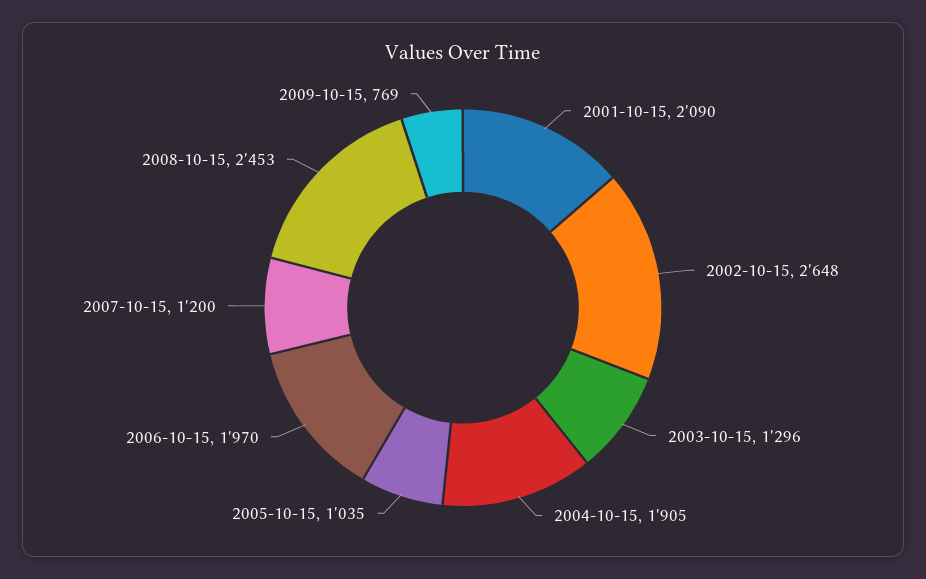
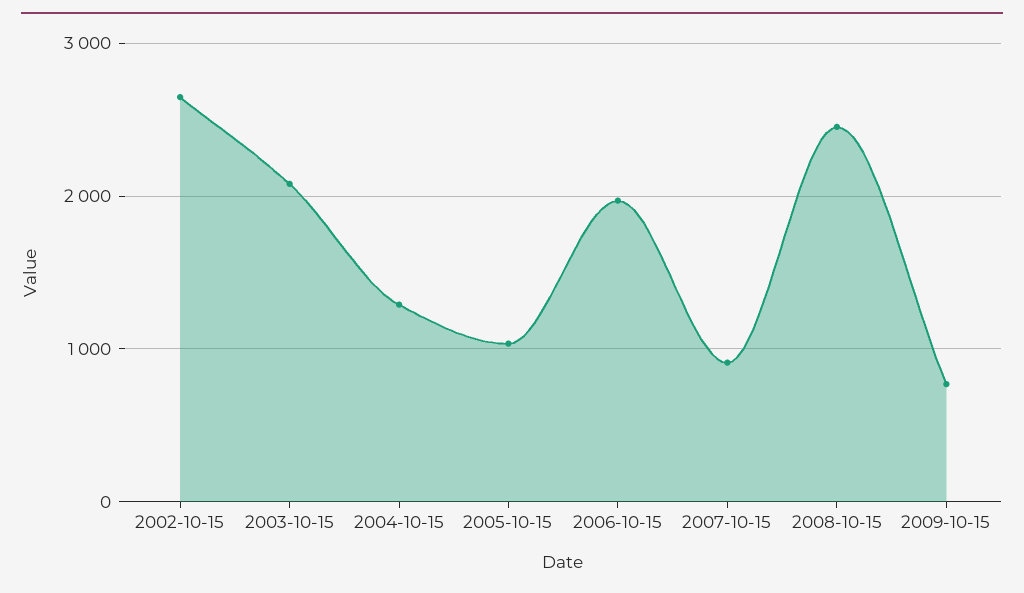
2001-10-15: 2090 -> none
2003-10-15: 1296 -> 2100
2004-10-15: 1905 -> 1300
2007-10-15: 1200 -> 900

